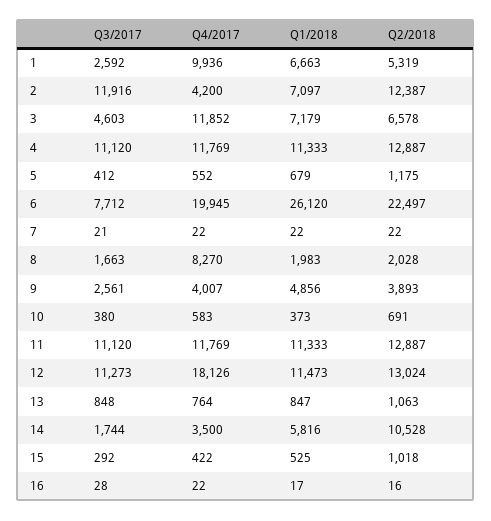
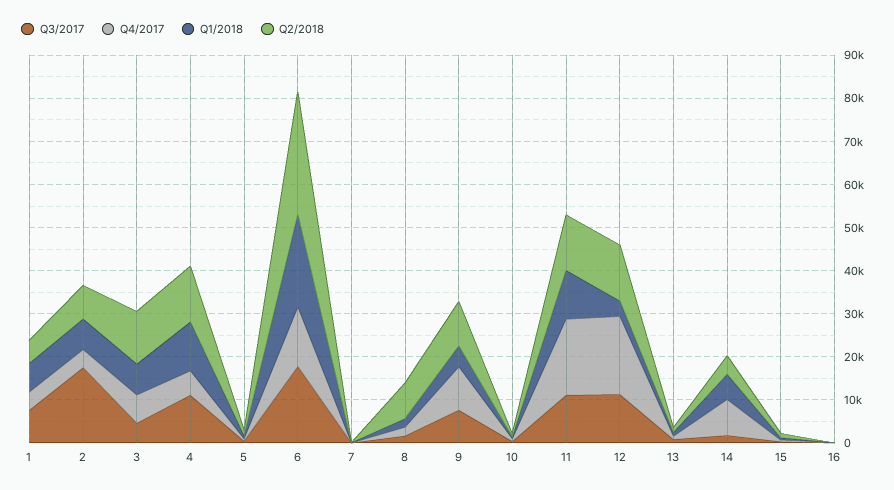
Q3/2017, 1: 2592 -> 8000
Q4/2017, 1: 9936 -> 4000
Q3/2017, 2: 11916 -> 18000
Q2/2018, 2: 12387 -> 8000
Q4/2017, 3: 11852 -> 6000
Q2/2018, 3: 6578 -> 12000
Q4/2017, 4: 11769 -> 6000
Q3/2017, 6: 7712 -> 18000
Q4/2017, 6: 19945 -> 14000
Q1/2018, 6: 26120 -> 22000
Q2/2018, 6: 22497 -> 28000
Q4/2017, 8: 8270 -> 2000
Q2/2018, 8: 2028 -> 8000
Q3/2017, 9: 2561 -> 8000
Q4/2017, 9: 4007 -> 10000
Q2/2018, 9: 3893 -> 10000
Q4/2017, 11: 11769 -> 18000
Q1/2018, 12: 11473 -> 4000
Q4/2017, 14: 3500 -> 8000
Q2/2018, 14: 10528 -> 4000

